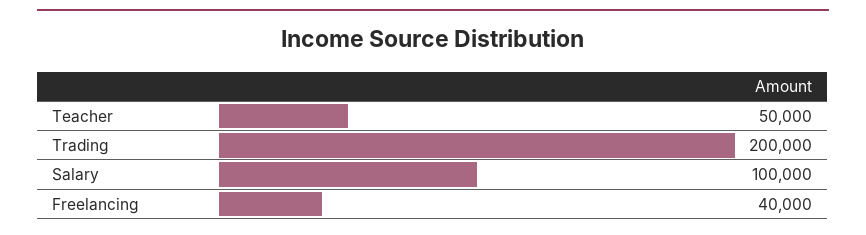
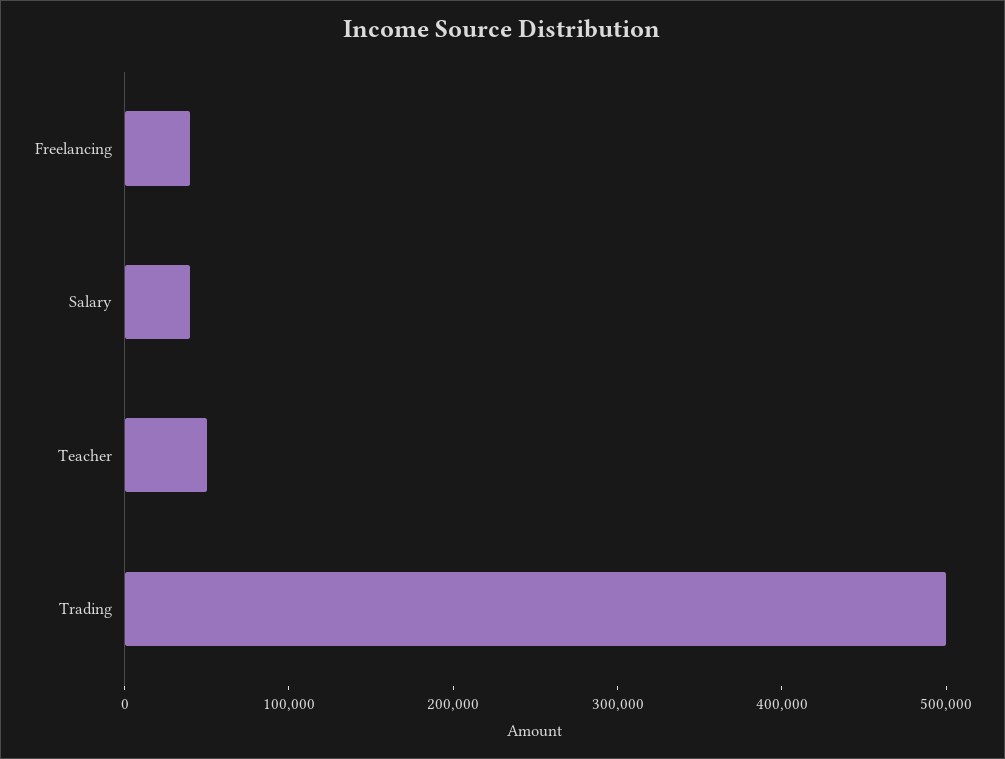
Trading: 200000 -> 500000
Salary: 100000 -> 40000

